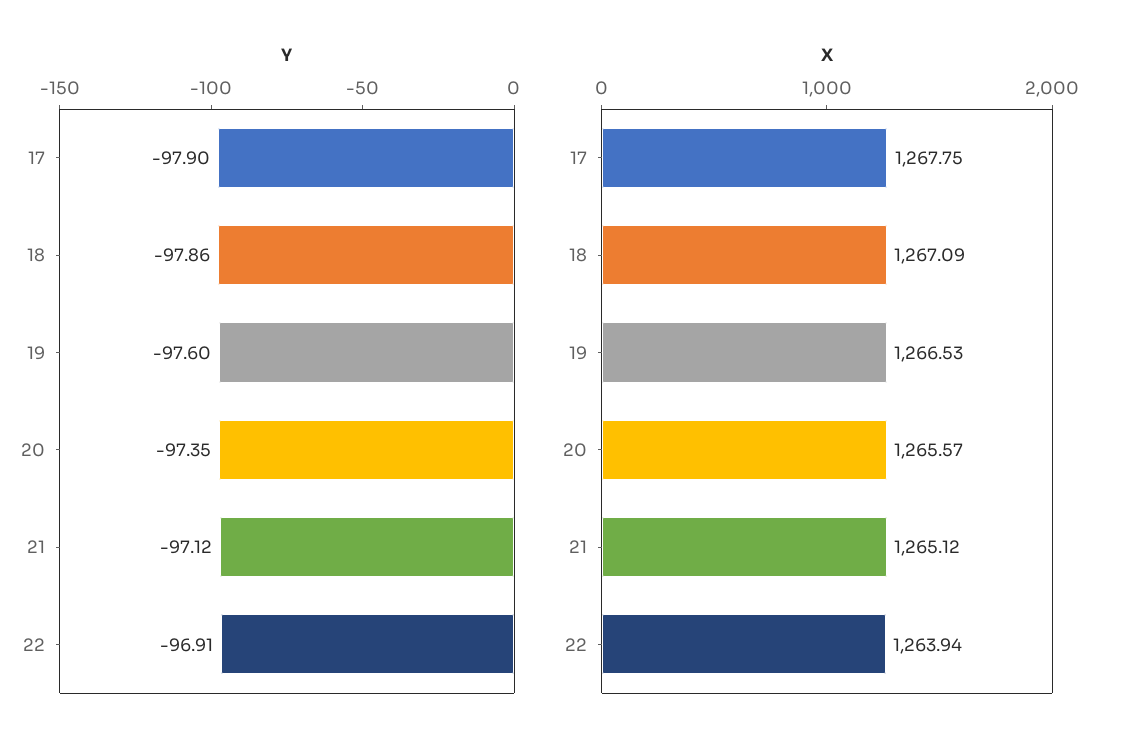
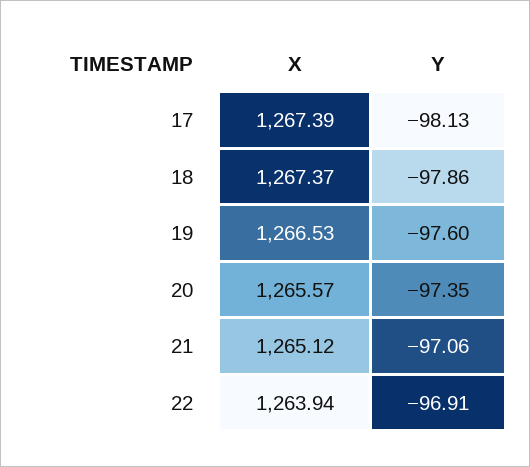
Y, 17: -97.9 -> -98.13
Y, 21: -97.12 -> -97.06
X, 17: 1267.75 -> 1267.39
X, 18: 1267.09 -> 1267.37

